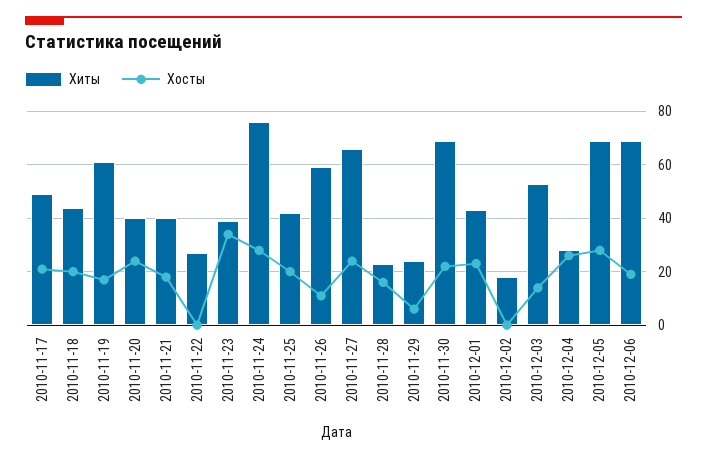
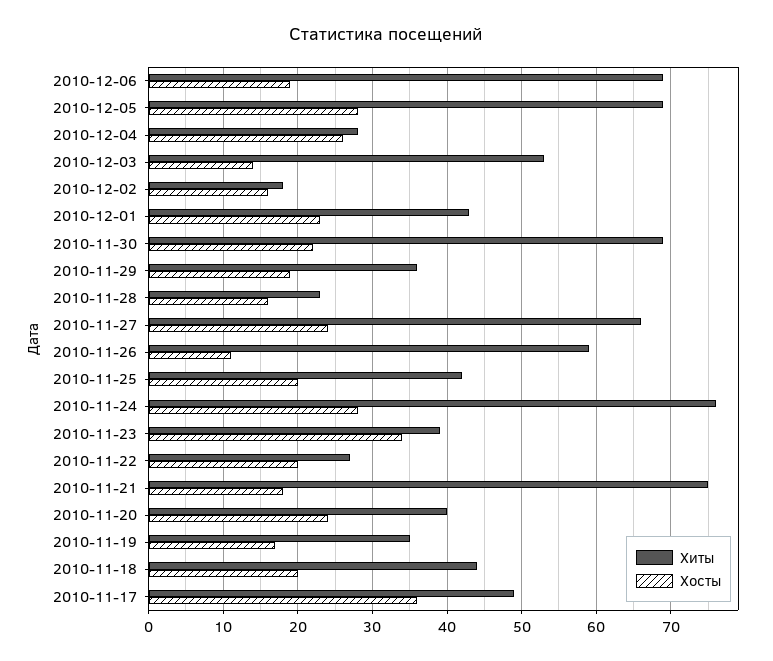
Хосты, 2010-11-17: 20 -> 36
Хиты, 2010-11-19: 60 -> 35
Хиты, 2010-11-21: 40 -> 75
Хосты, 2010-11-22: 0 -> 20
Хиты, 2010-11-29: 25 -> 36
Хосты, 2010-11-29: 5 -> 19
Хосты, 2010-12-02: 0 -> 16

